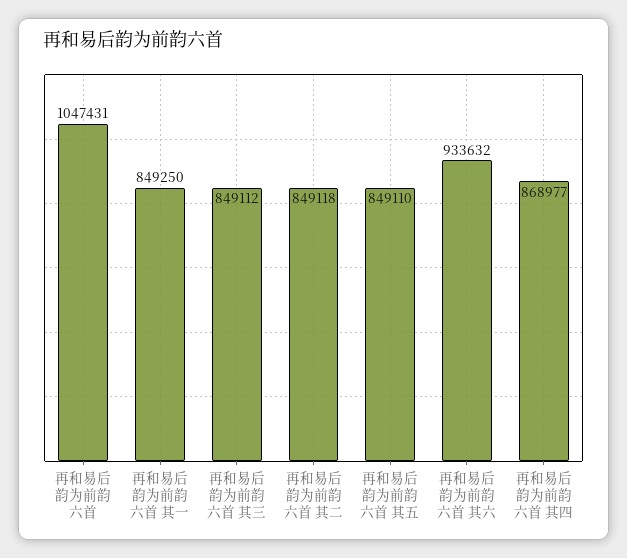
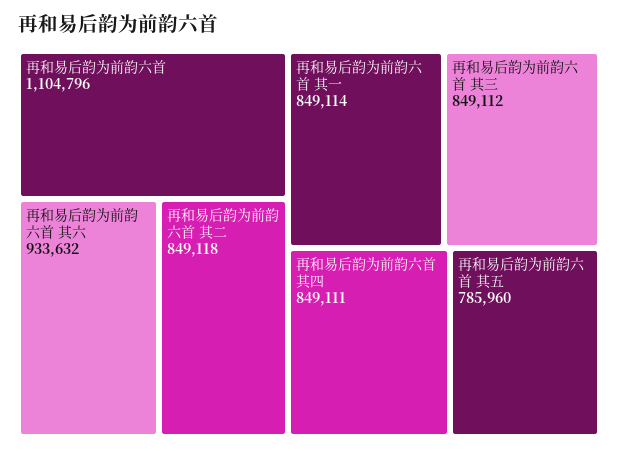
再和易后韵为前韵六首: 1047431 -> 1104796
再和易后韵为前韵六首 其一: 849250 -> 849114
再和易后韵为前韵六首 其五: 849110 -> 785960
再和易后韵为前韵六首 其四: 868977 -> 849111

